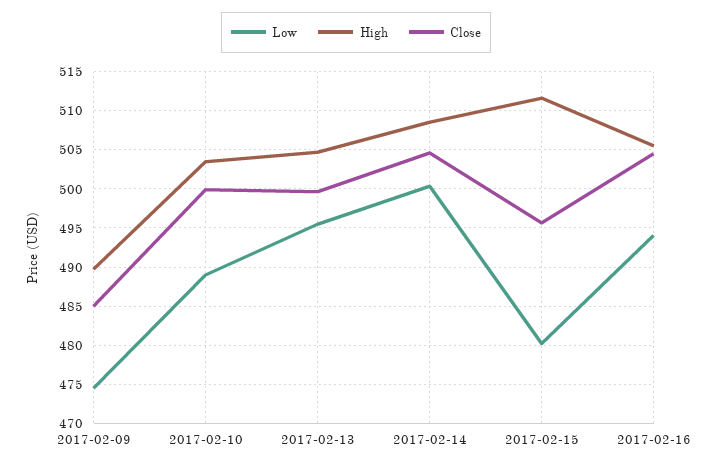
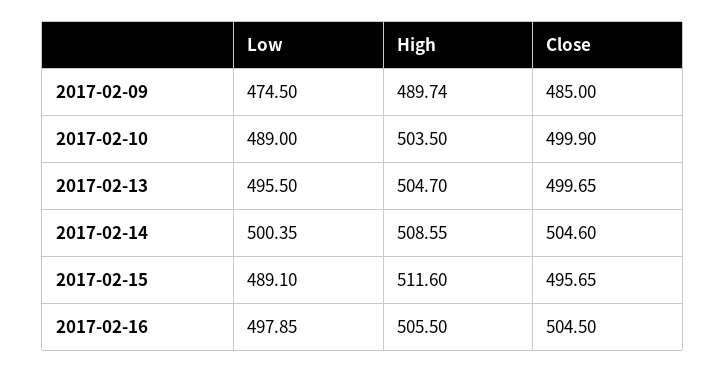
Low, 2017-02-15: 480 -> 489.1
Low, 2017-02-16: 494 -> 497.85

